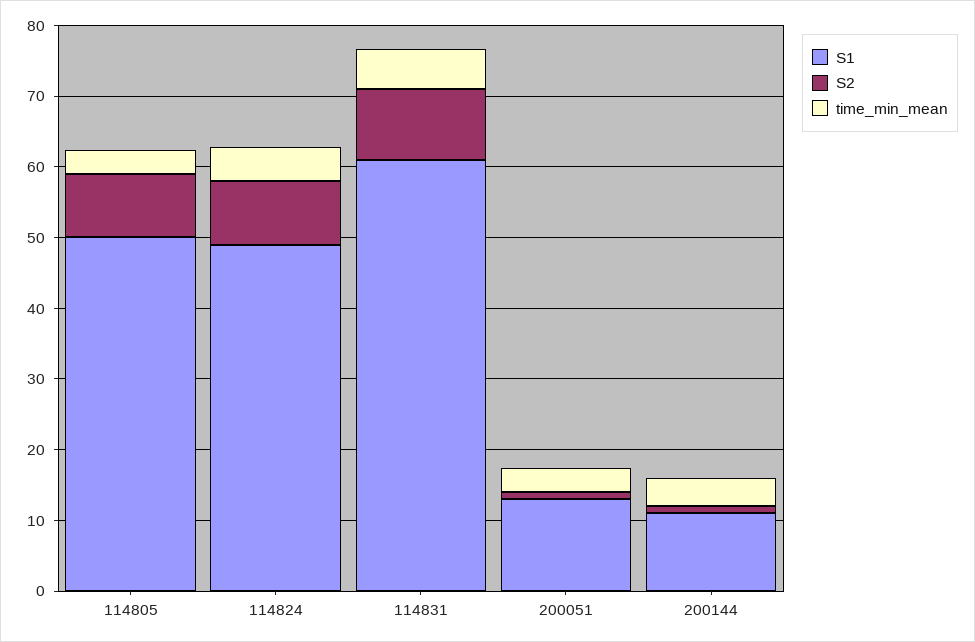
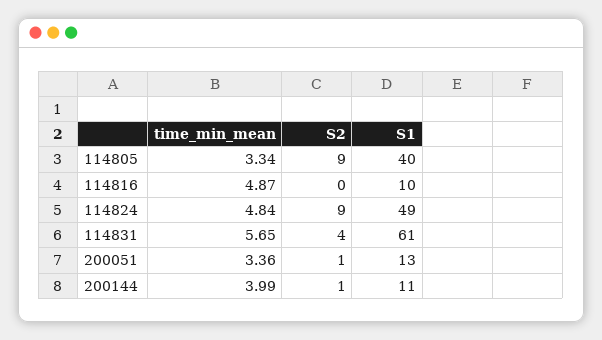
S1, 114805: 50 -> 40
S2, 114831: 10 -> 4
time_min_mean, 114816: none -> 4.87
S2, 114816: none -> 0
S1, 114816: none -> 10

